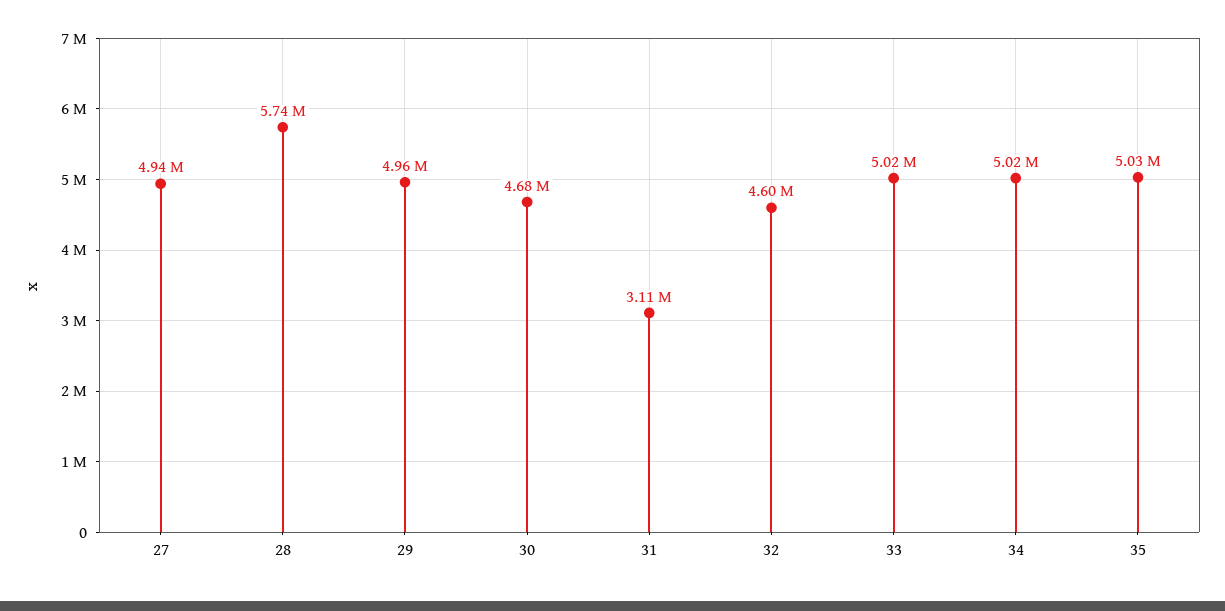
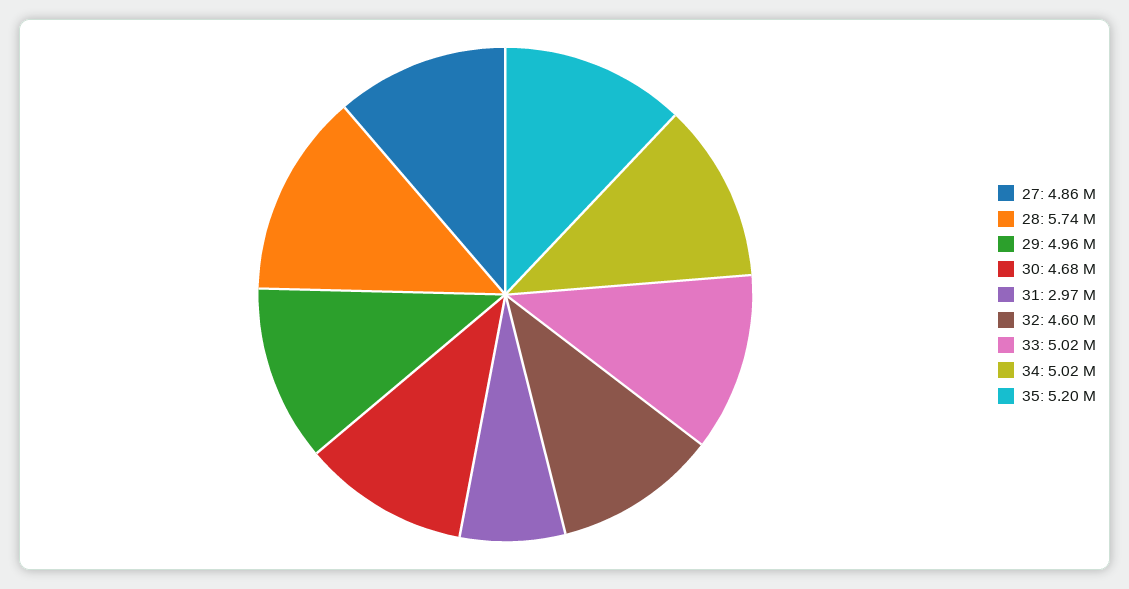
27: 4940000 -> 4860000
31: 3110000 -> 2970000
35: 5030000 -> 5200000

